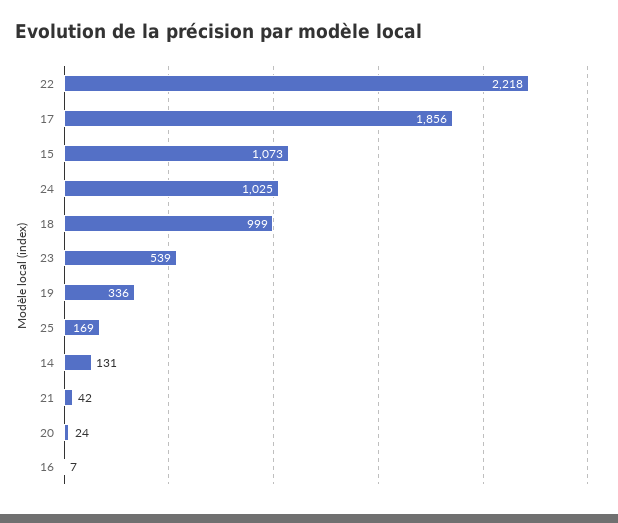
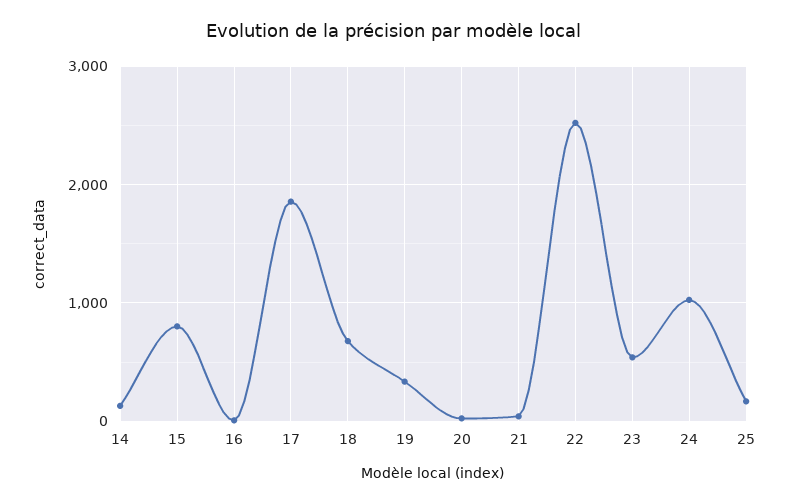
22: 2218 -> 2500
15: 1073 -> 800
18: 999 -> 700

